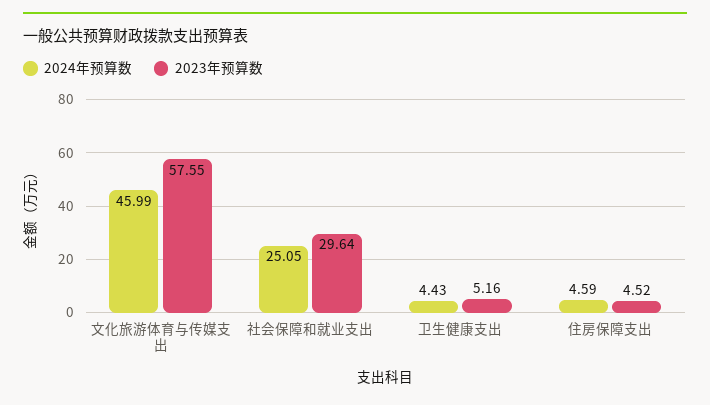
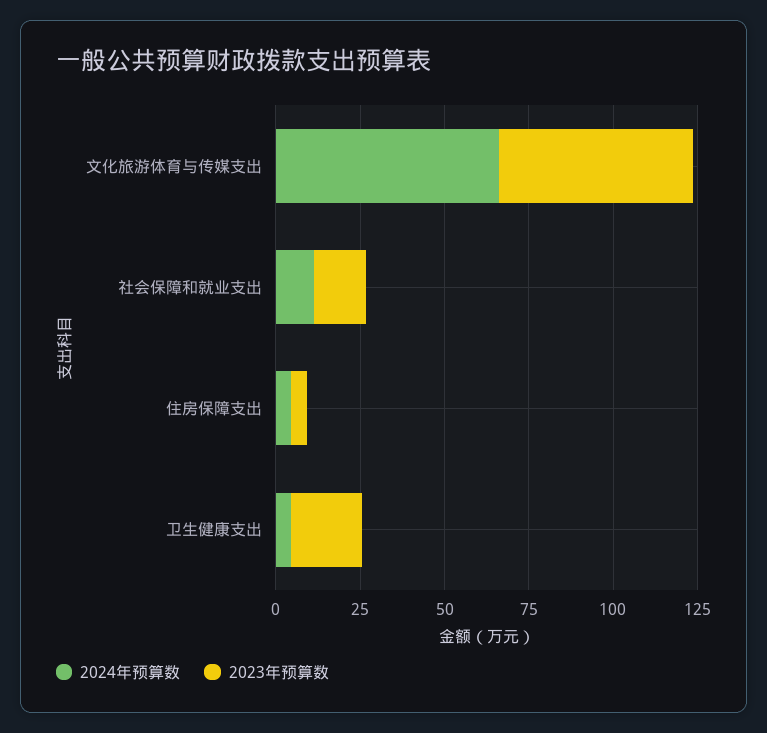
2024年预算数, 文化旅游体育与传媒支出: 45.99 -> 65
2024年预算数, 社会保障和就业支出: 25.05 -> 10
2023年预算数, 社会保障和就业支出: 29.64 -> 15
2023年预算数, 卫生健康支出: 5.16 -> 20

